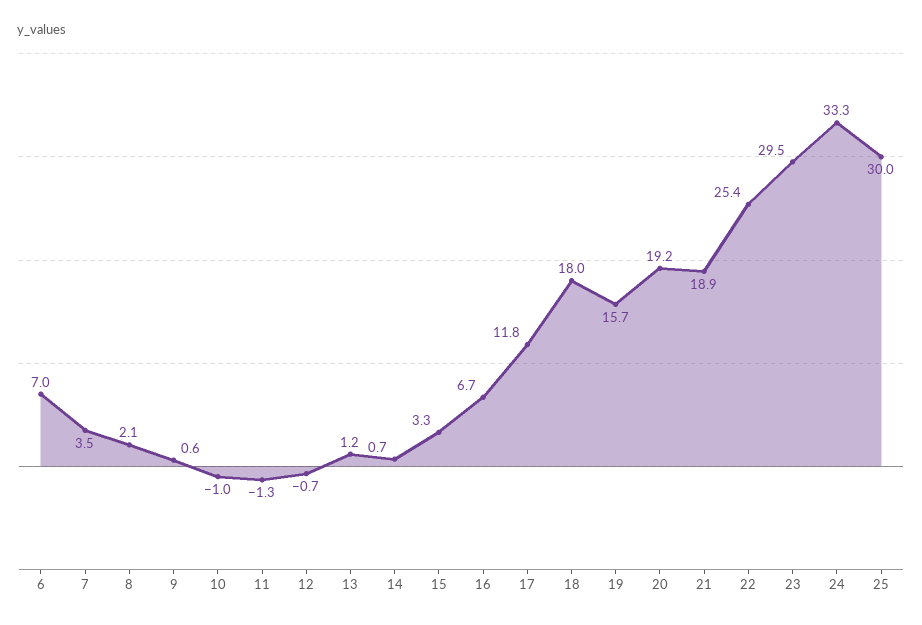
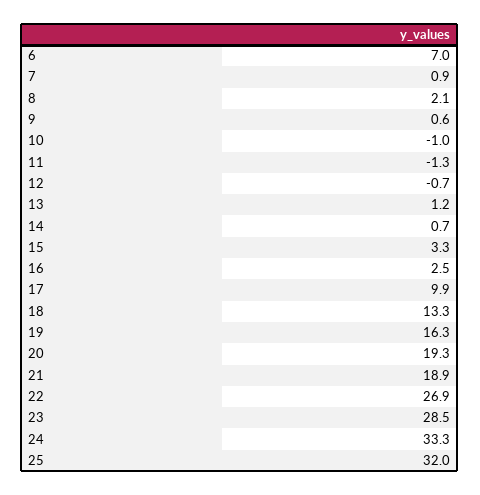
7: 3.5 -> 0.9
16: 6.7 -> 2.5
17: 11.8 -> 9.9
18: 18 -> 13.3
19: 15.7 -> 16.3
20: 19.2 -> 19.3
22: 25.4 -> 26.9
23: 29.5 -> 28.5
25: 30 -> 32

